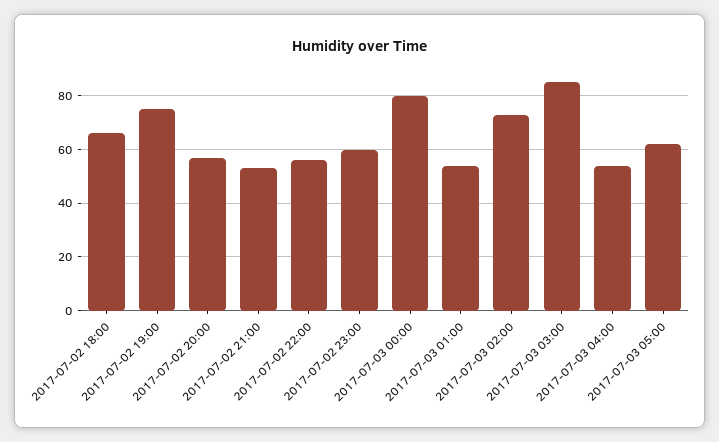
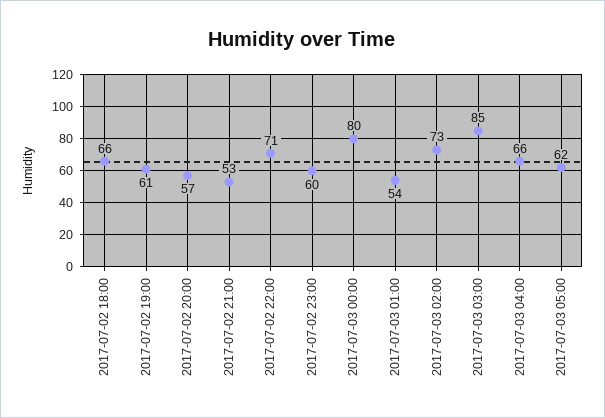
2017-07-02 19:00: 75 -> 61
2017-07-02 22:00: 55 -> 71
2017-07-03 04:00: 55 -> 66

